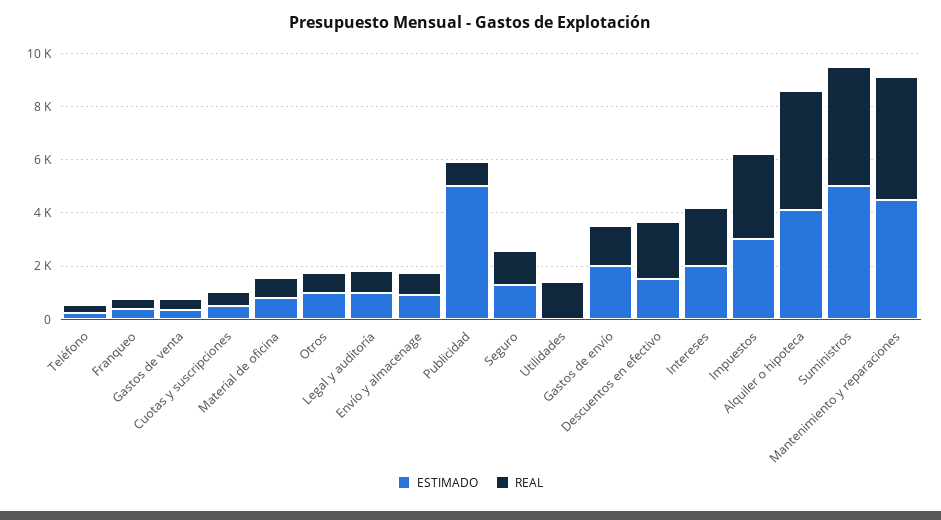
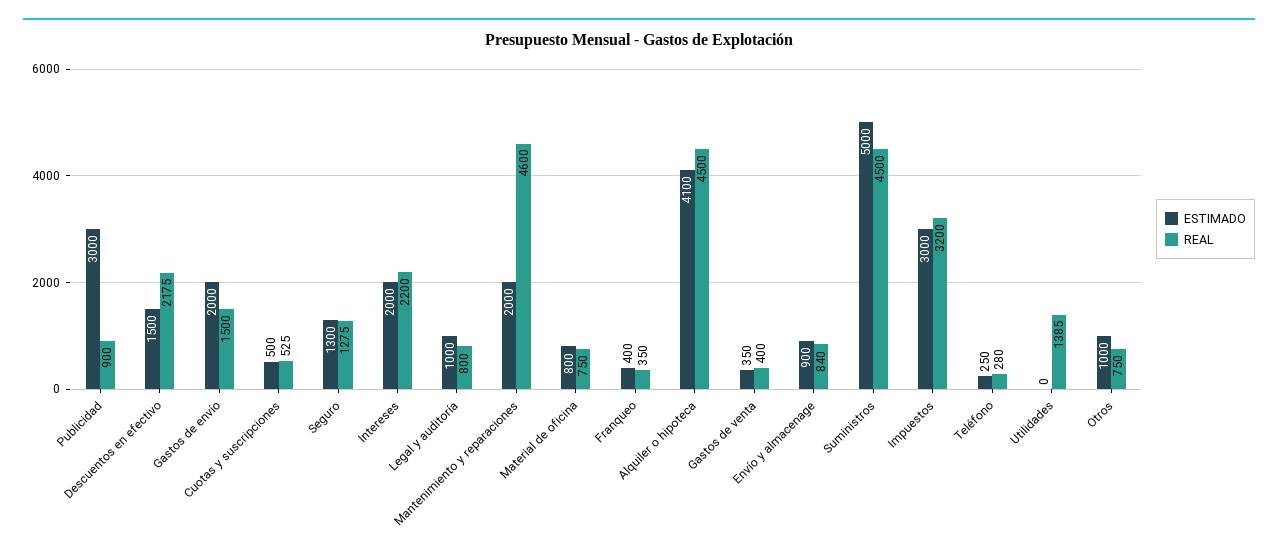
ESTIMADO, Publicidad: 5000 -> 3000
ESTIMADO, Mantenimiento y reparaciones: 4500 -> 2000

